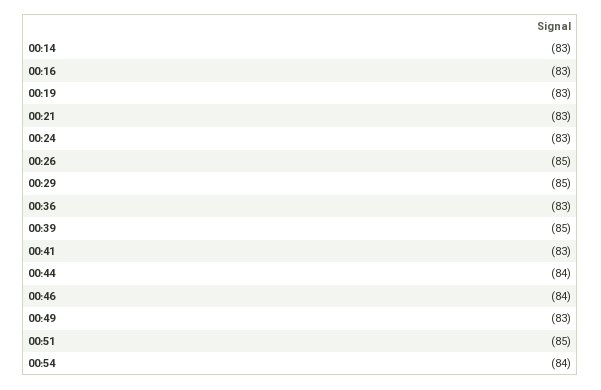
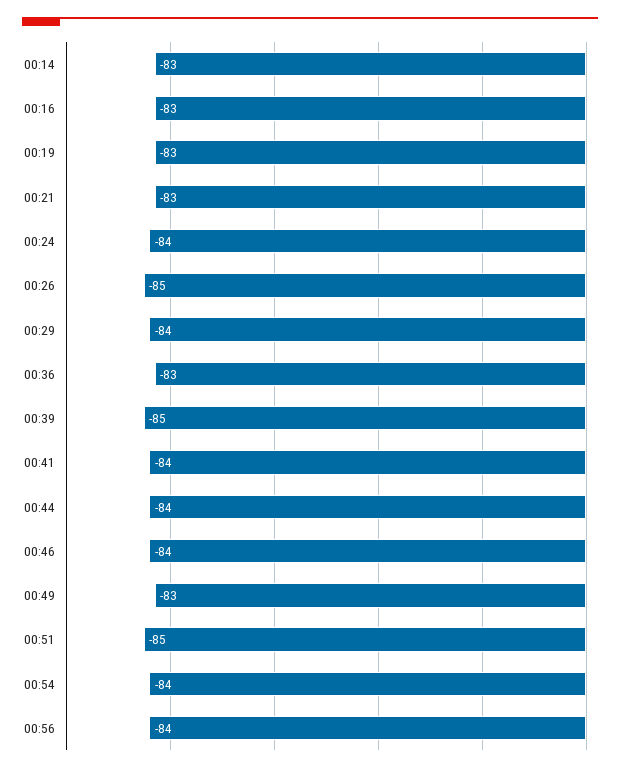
00:24: -83 -> -84
00:29: -85 -> -84
00:41: -83 -> -84
00:56: none -> -84

